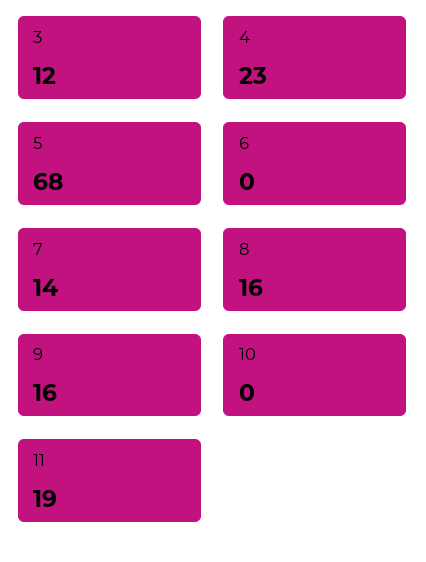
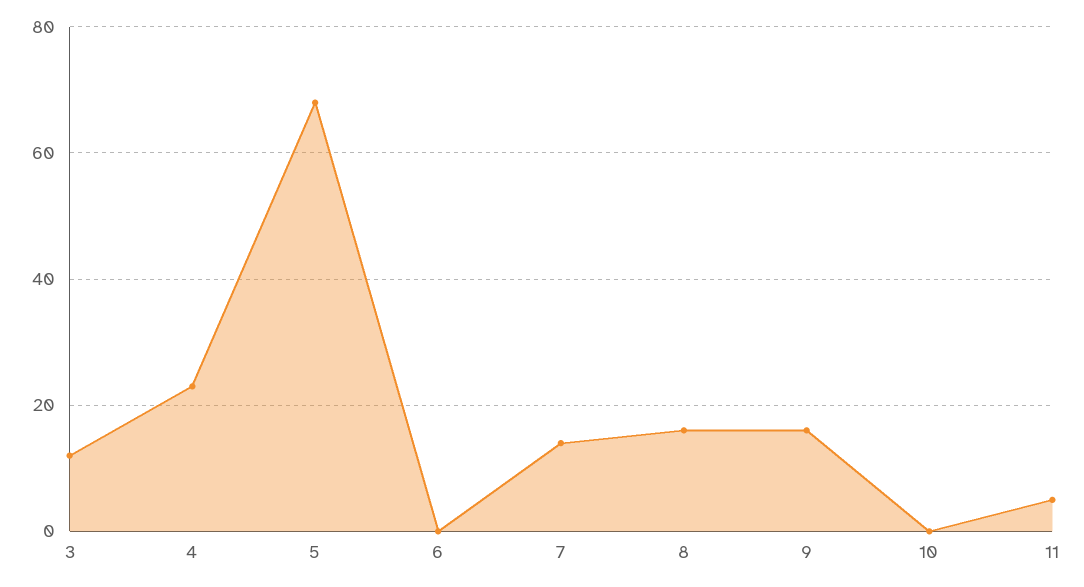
11: 19 -> 5

